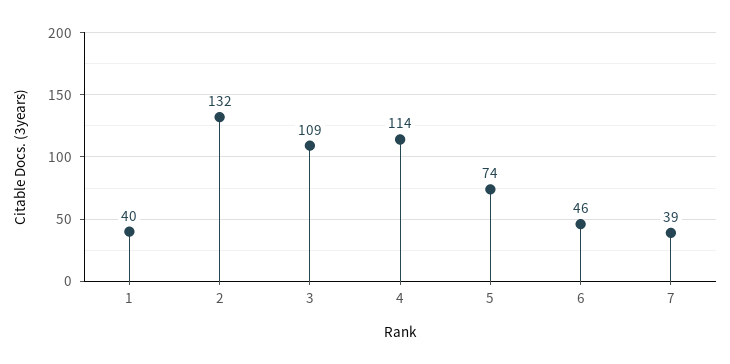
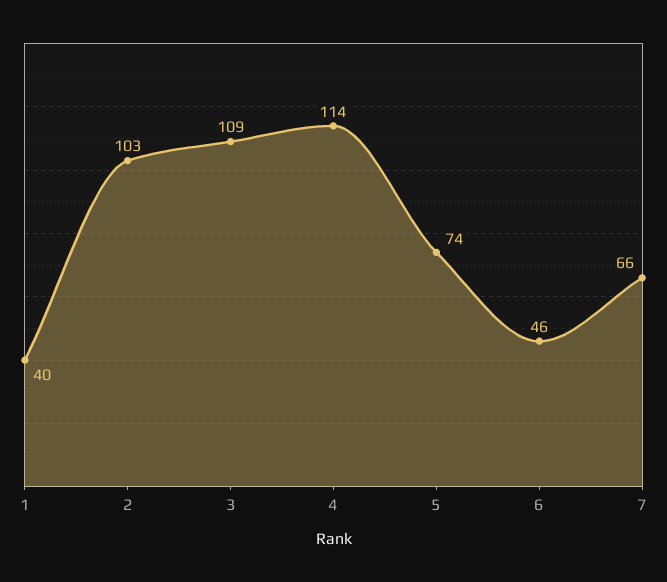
2: 132 -> 103
7: 39 -> 66

